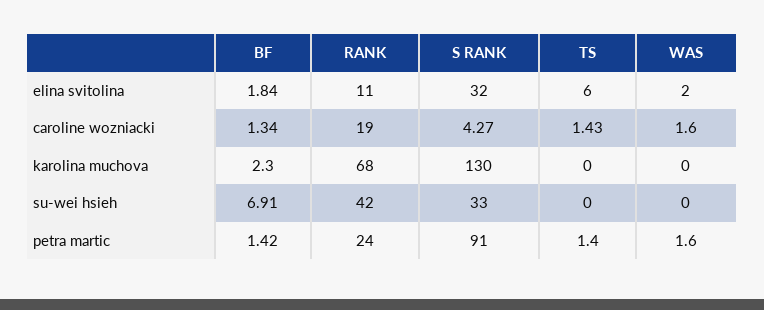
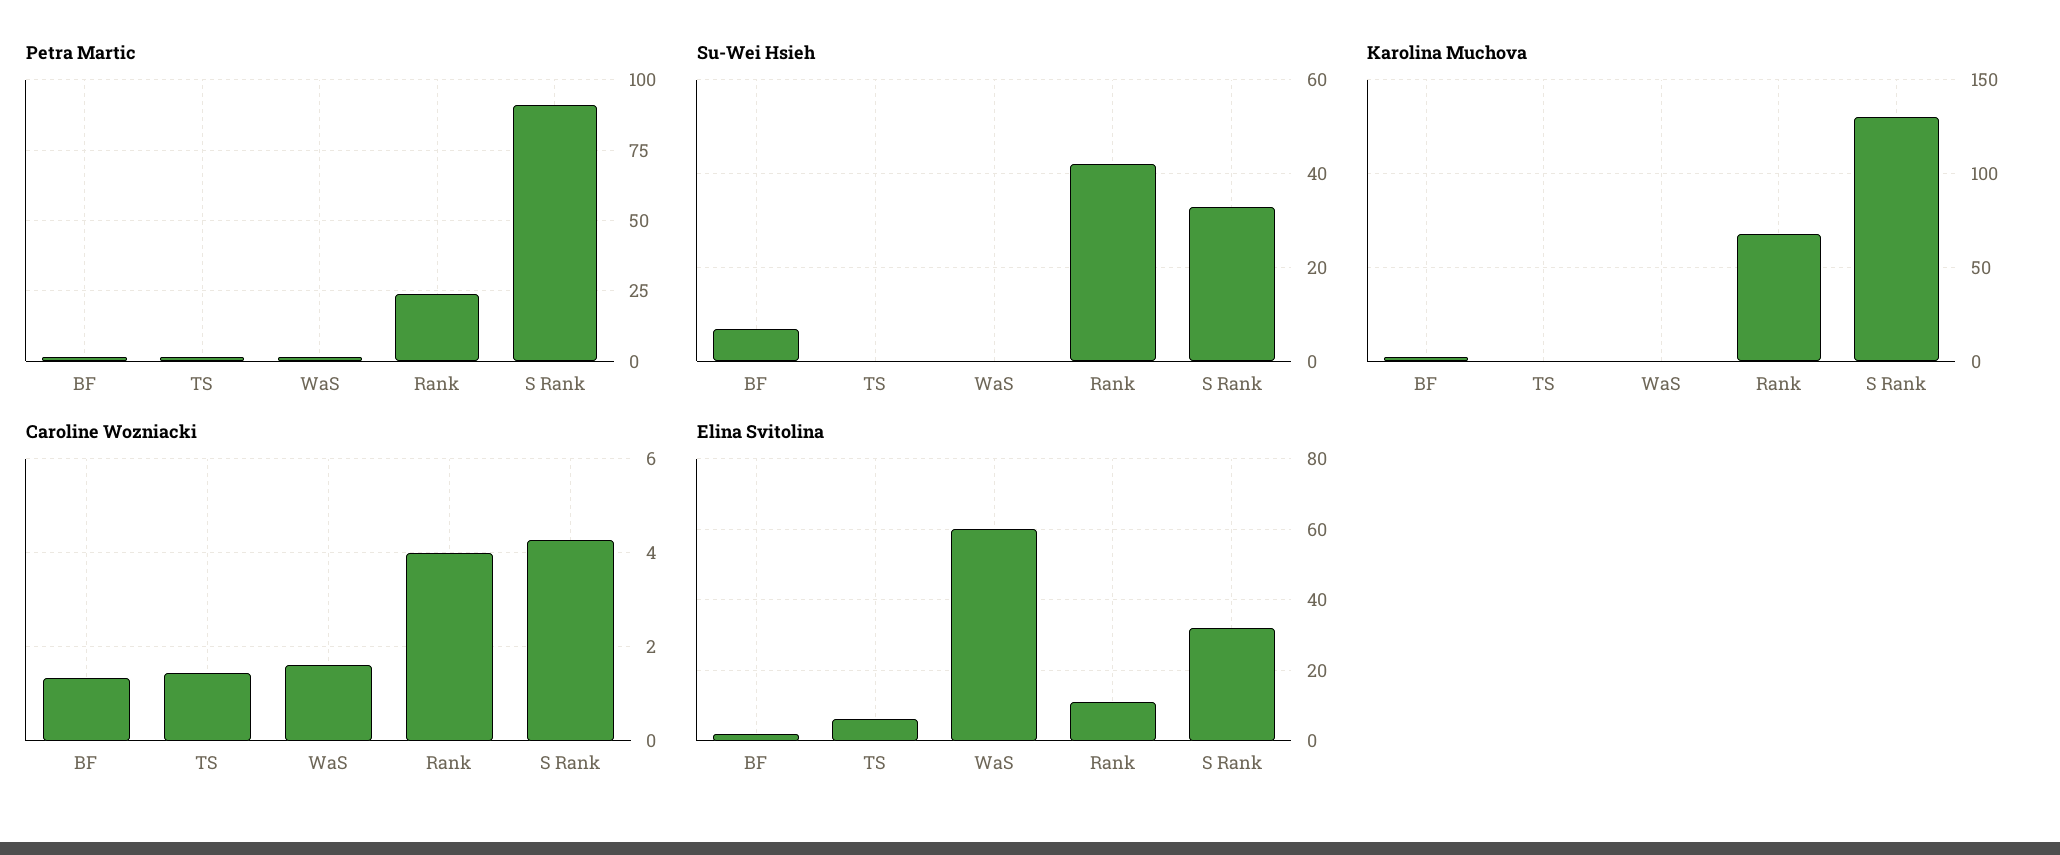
elina svitolina, WAS: 2 -> 60
caroline wozniacki, RANK: 19 -> 4

